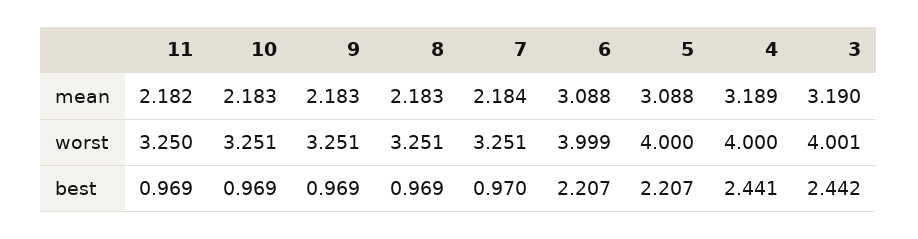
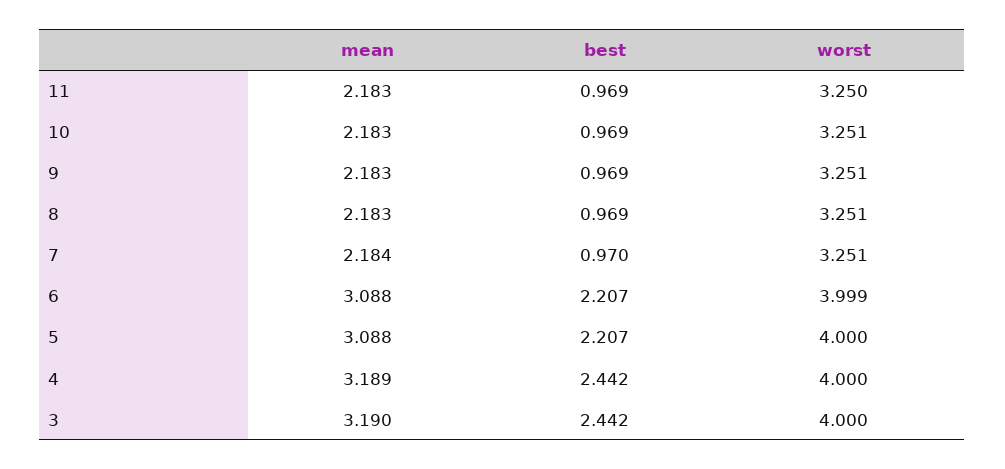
11, mean: 2.182 -> 2.183
3, worst: 4.001 -> 4
4, best: 2.441 -> 2.442

